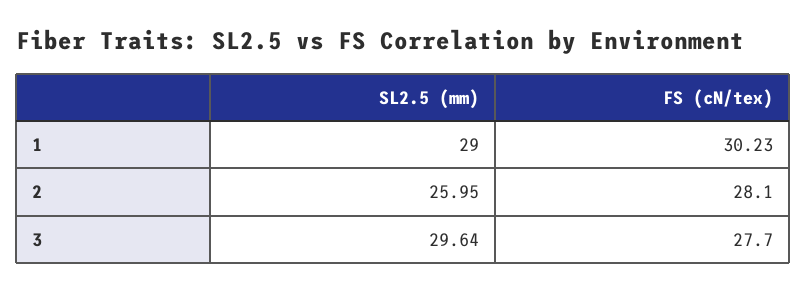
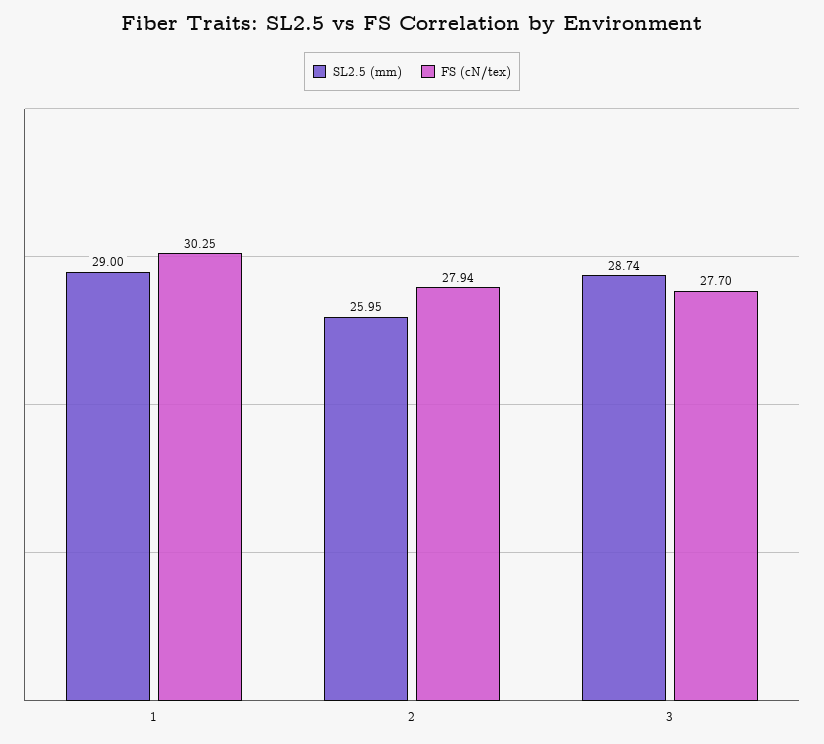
FS (cN/tex), 1: 30.23 -> 30.25
FS (cN/tex), 2: 28.1 -> 27.94
SL2.5 (mm), 3: 29.64 -> 28.74

